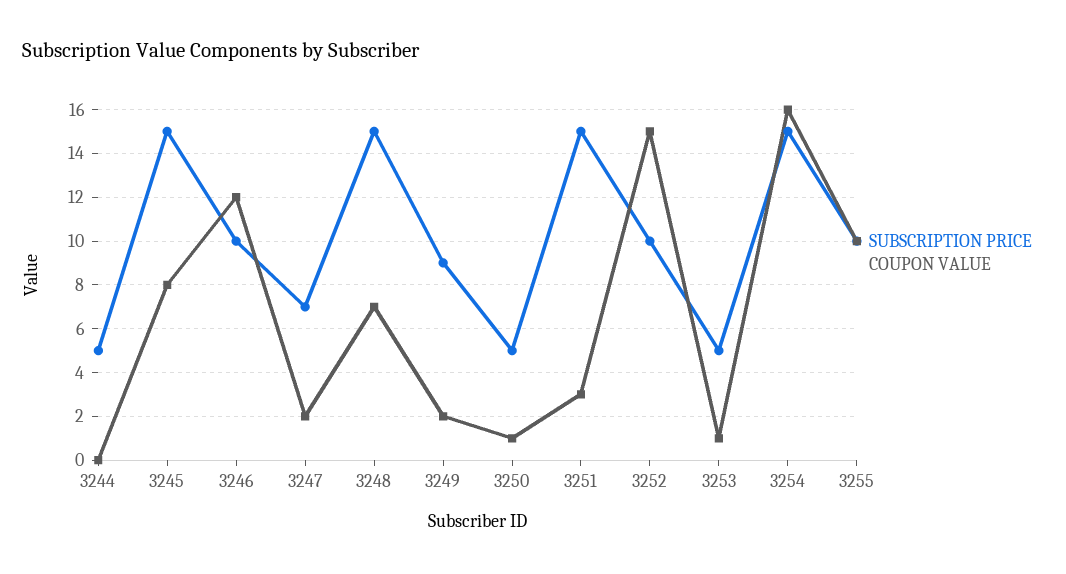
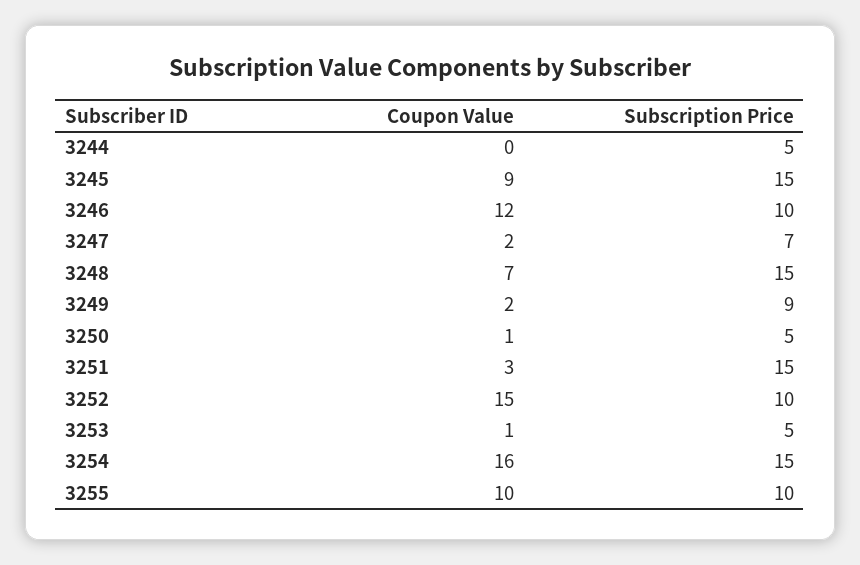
COUPON VALUE, 3245: 8 -> 9

